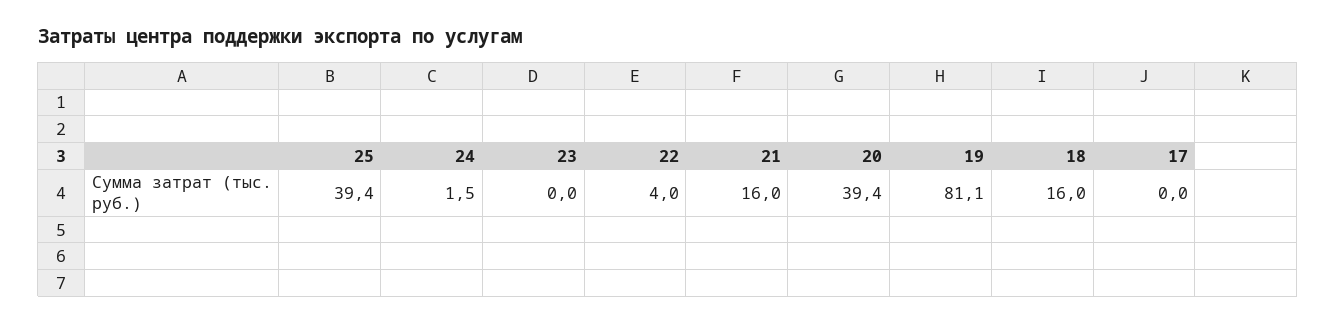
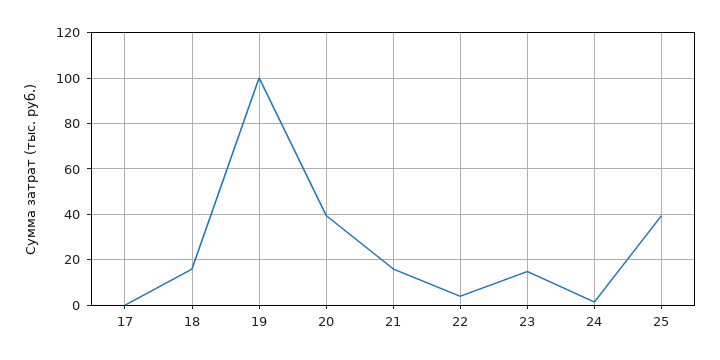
23: 0 -> 15
19: 81.1 -> 100

